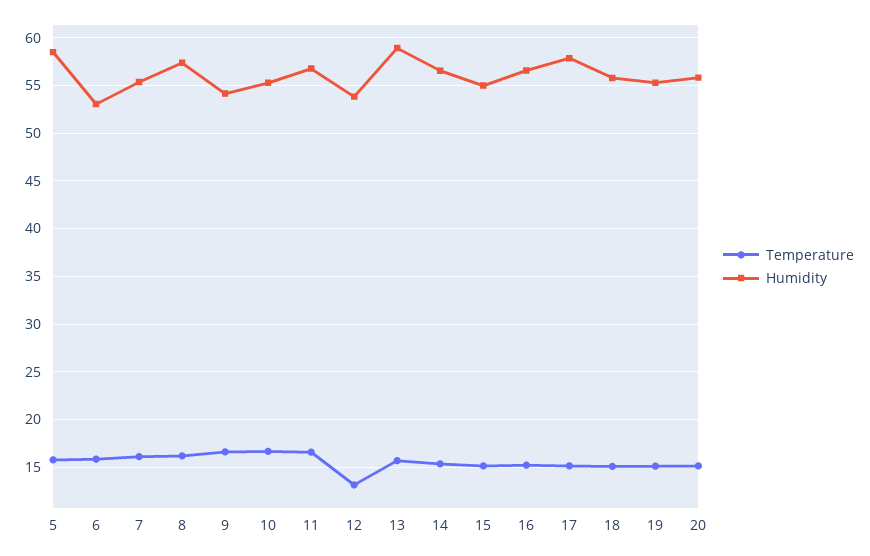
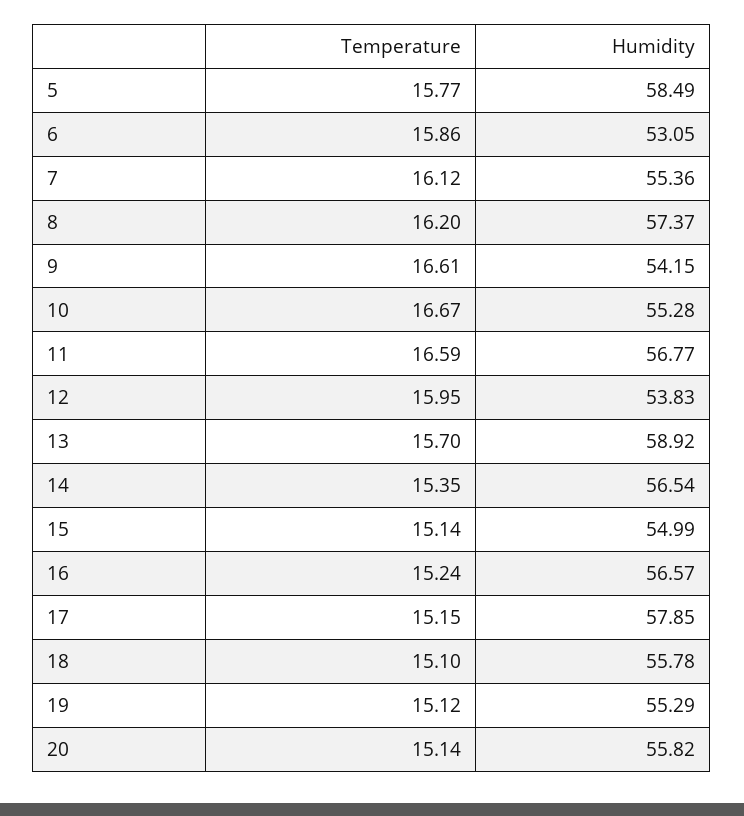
Temperature, 12: 13 -> 15.95

